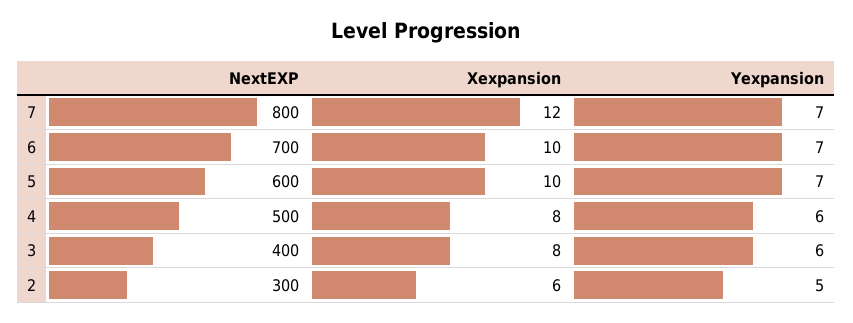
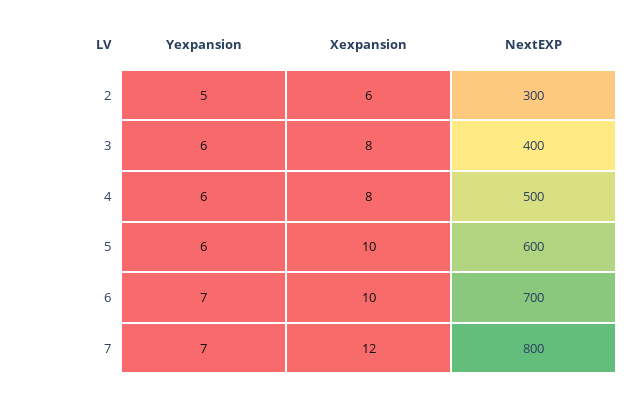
Yexpansion, 5: 7 -> 6

